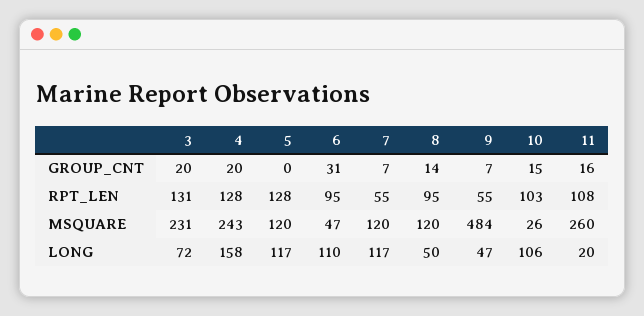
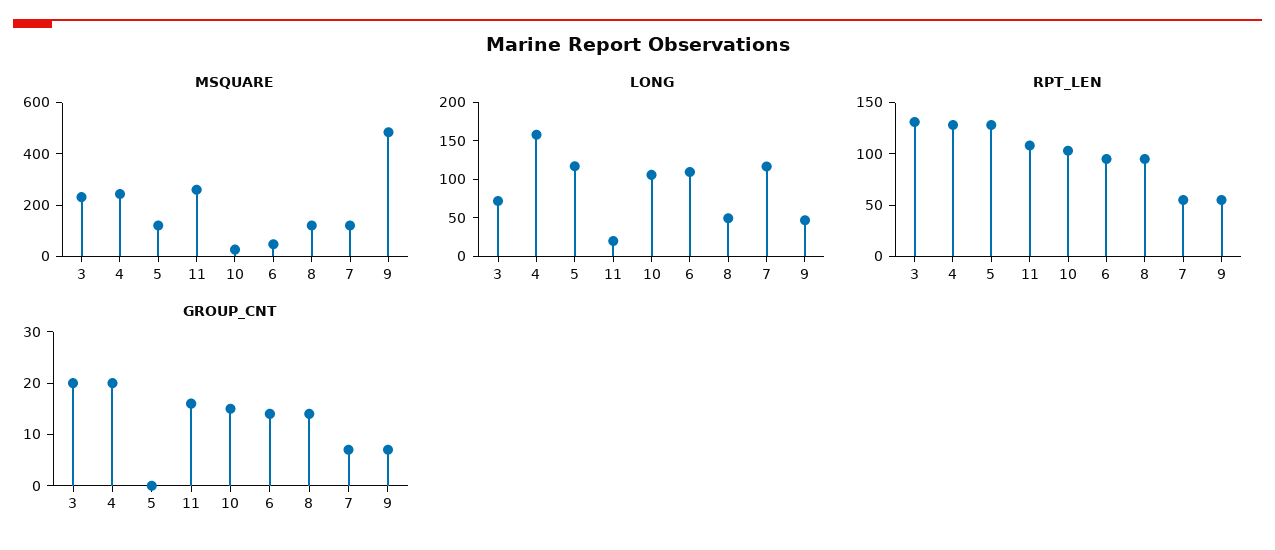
GROUP_CNT, 6: 31 -> 15

